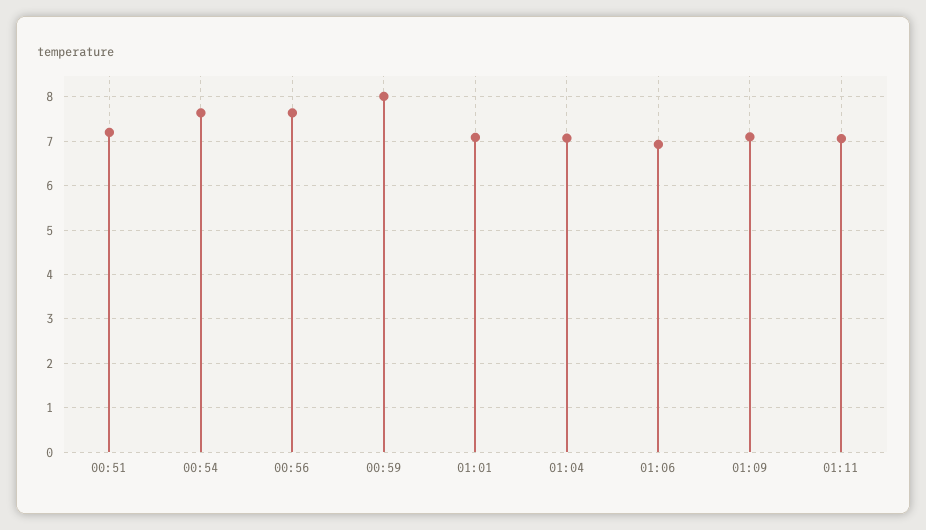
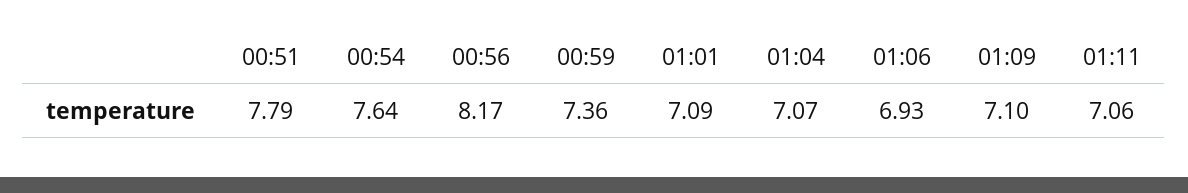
00:51: 7.2 -> 7.79
00:56: 7.6 -> 8.17
00:59: 8 -> 7.36

